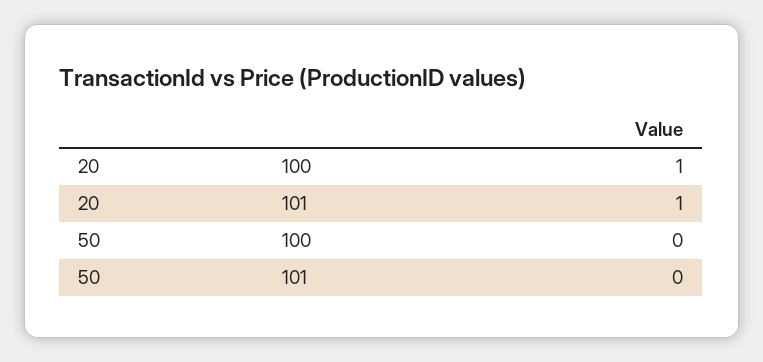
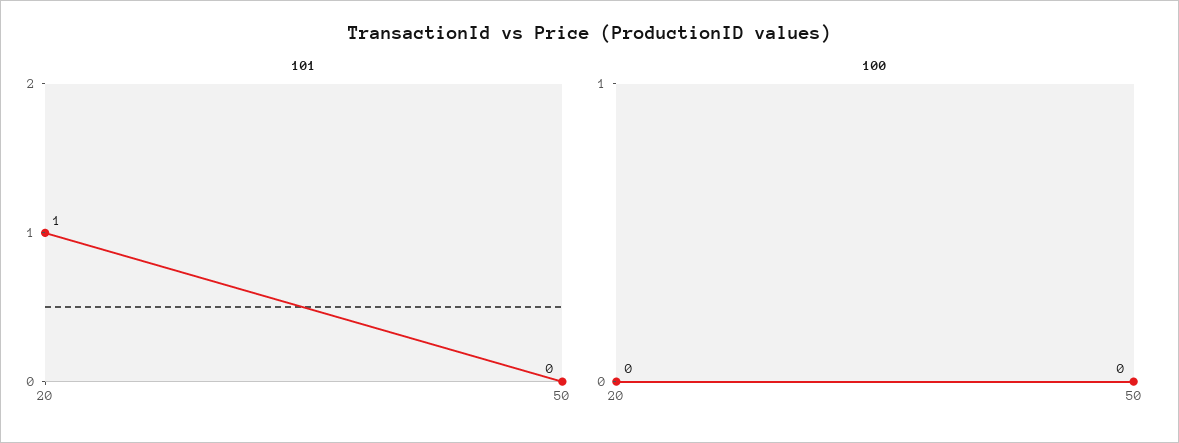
100, 20: 1 -> 0

